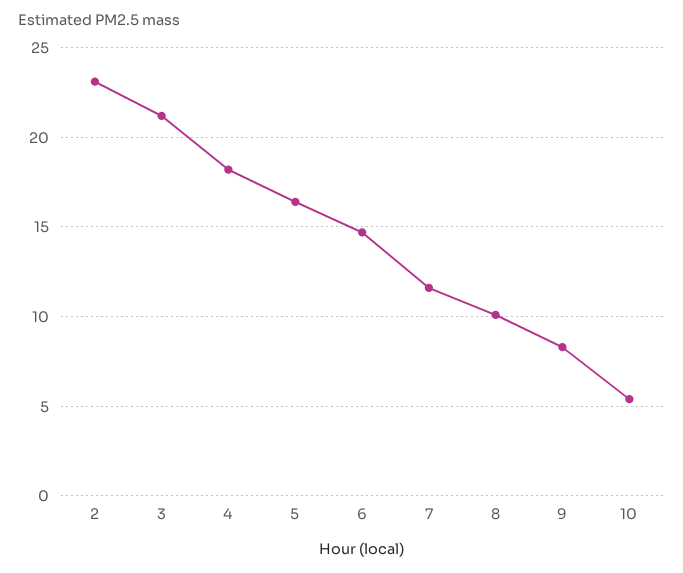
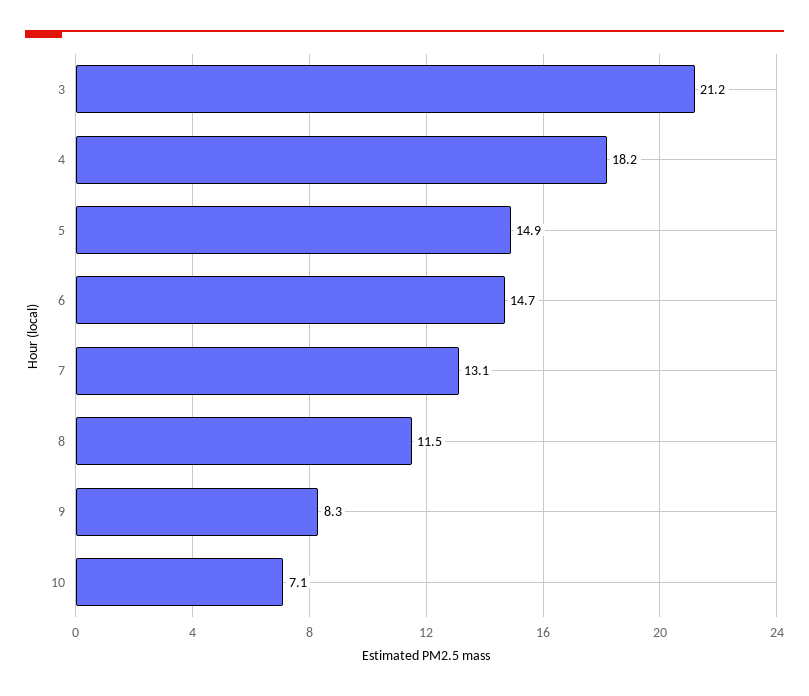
2: 23 -> none
5: 16.5 -> 14.9
7: 11.5 -> 13.1
8: 10 -> 11.5
10: 5.5 -> 7.1

